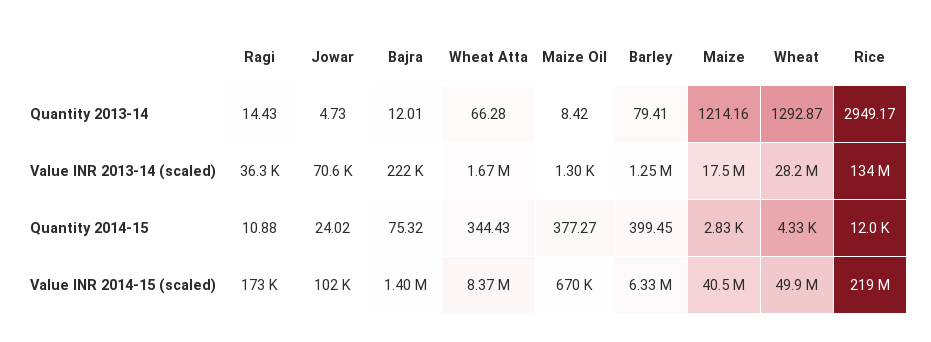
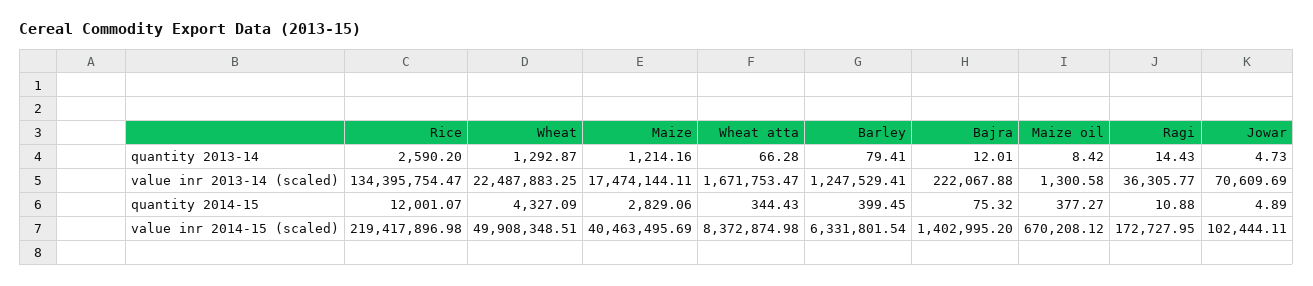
Rice, Quantity 2013-14: 2949.17 -> 2590.2
Wheat, Value INR 2013-14 (scaled): 28200000 -> 22487883.25
Jowar, Quantity 2014-15: 24.02 -> 4.89

